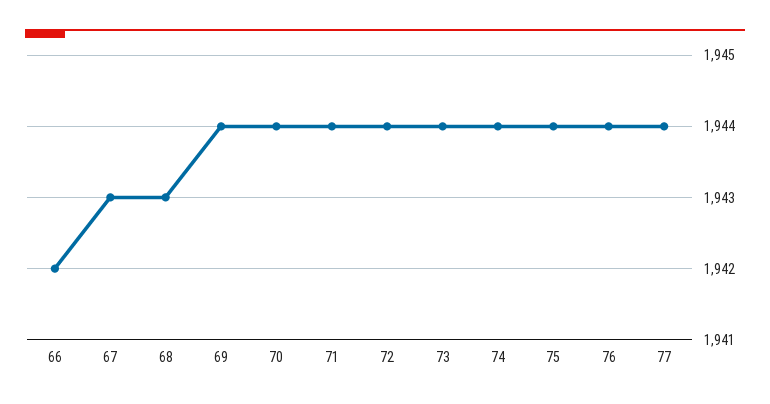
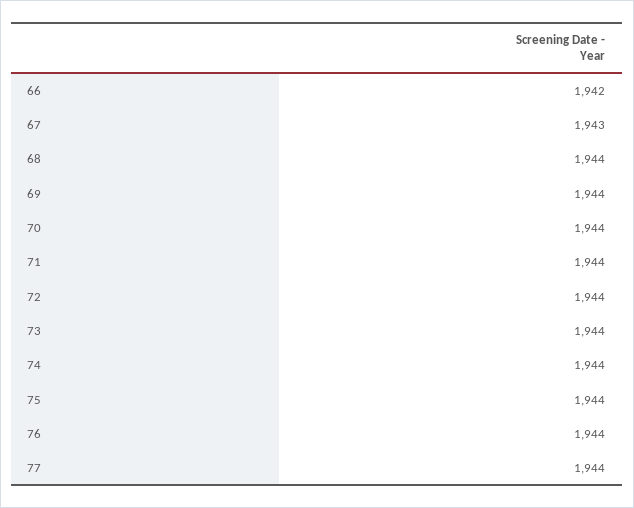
68: 1943 -> 1944

